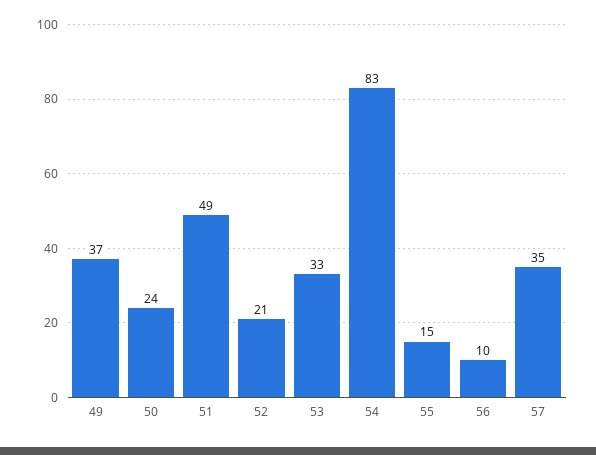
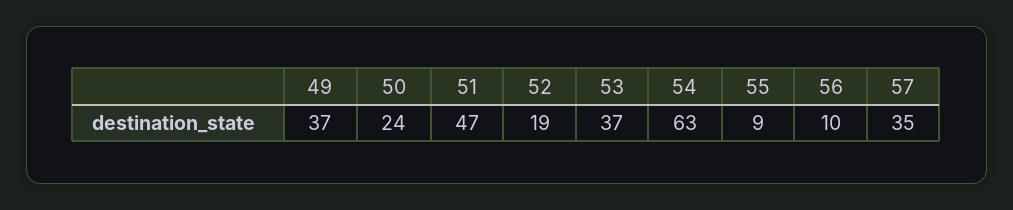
51: 49 -> 47
52: 21 -> 19
53: 33 -> 37
54: 83 -> 63
55: 15 -> 9

